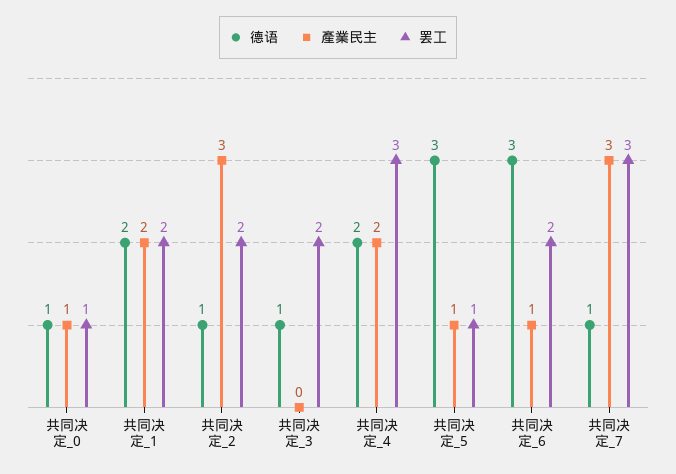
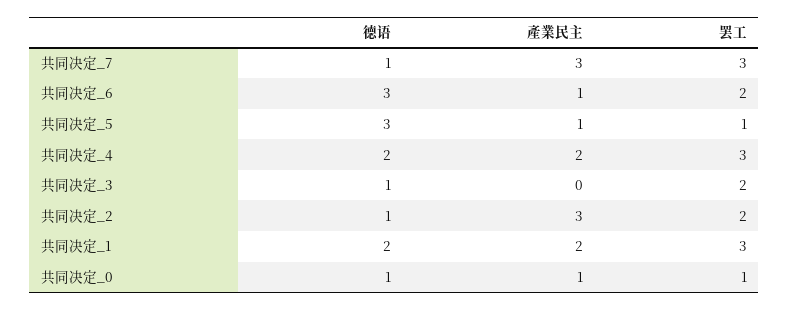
罢工, 共同决定_1: 2 -> 3

